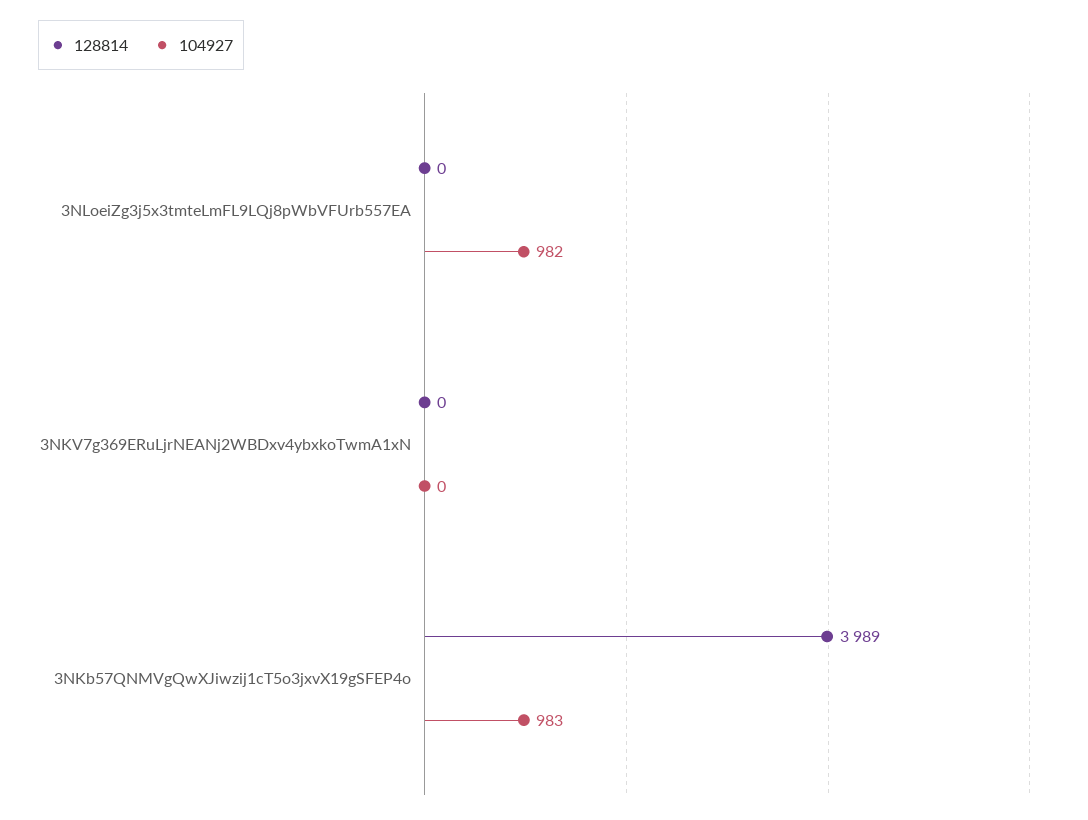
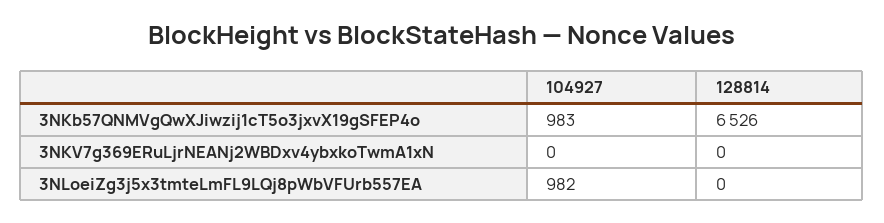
128814, 3NKb57QNMVgQwXJiwzij1cT5o3jxvX19gSFEP4o: 3989 -> 6526

